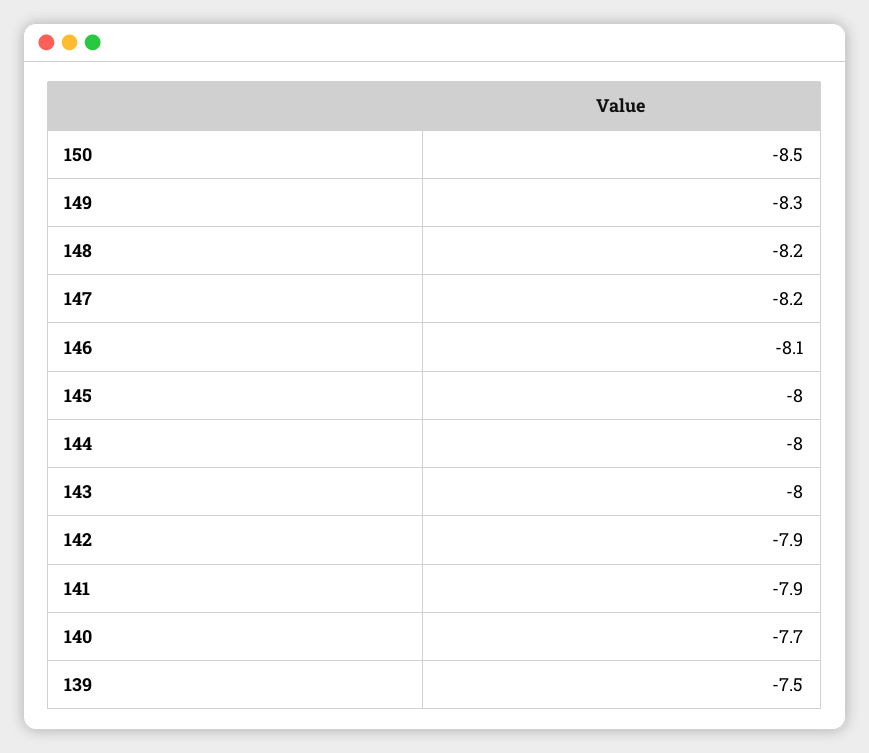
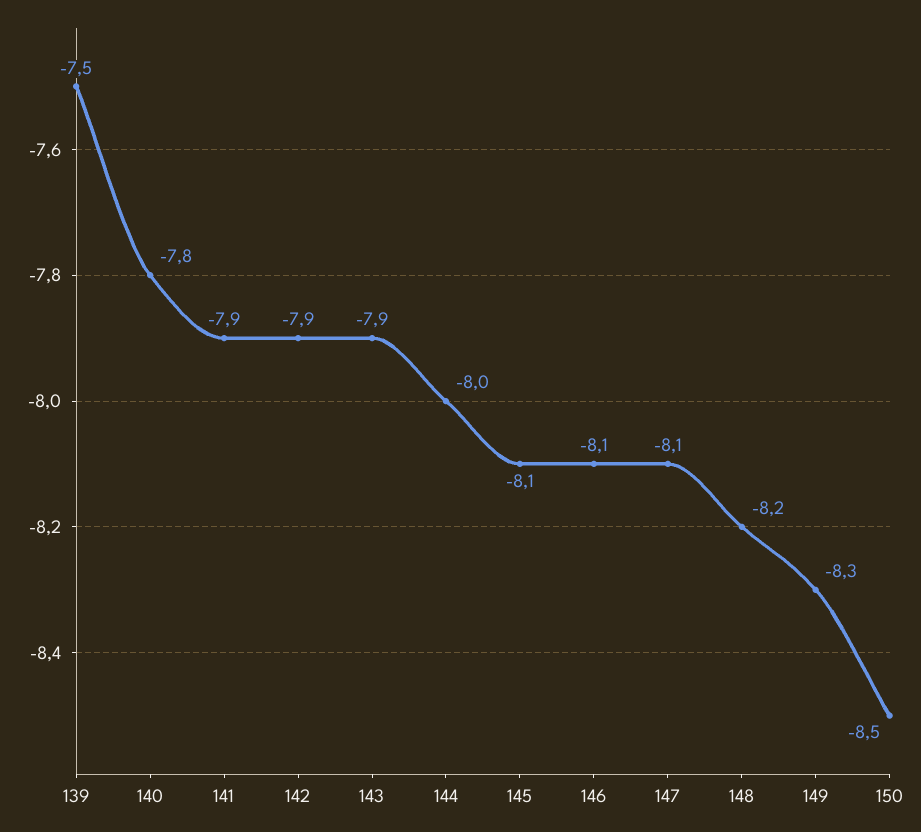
147: -8.2 -> -8.1
145: -8 -> -8.1
143: -8 -> -7.9
140: -7.7 -> -7.8

